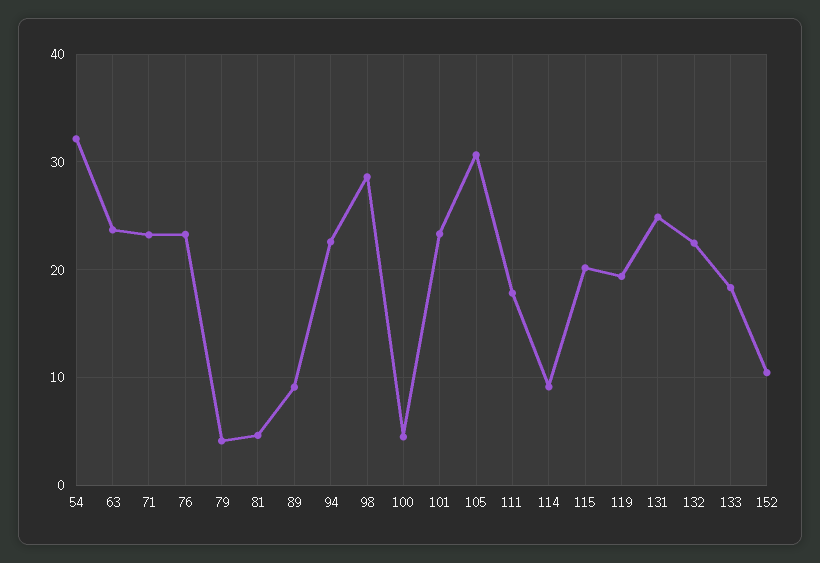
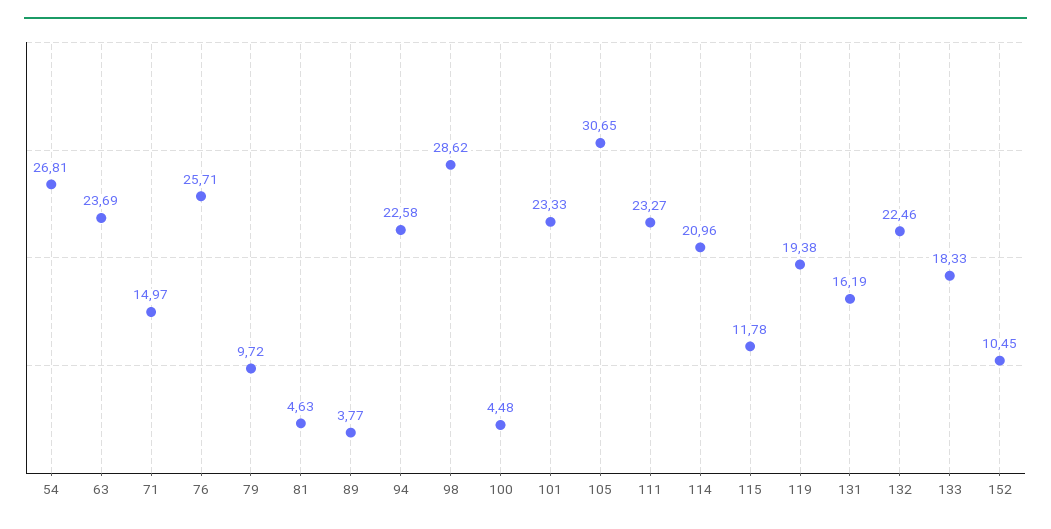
54: 32 -> 26.81
71: 23 -> 14.97
76: 23 -> 25.71
79: 4 -> 9.72
89: 9 -> 3.77
111: 18 -> 23.27
114: 9 -> 20.96
115: 20 -> 11.78
131: 25 -> 16.19

